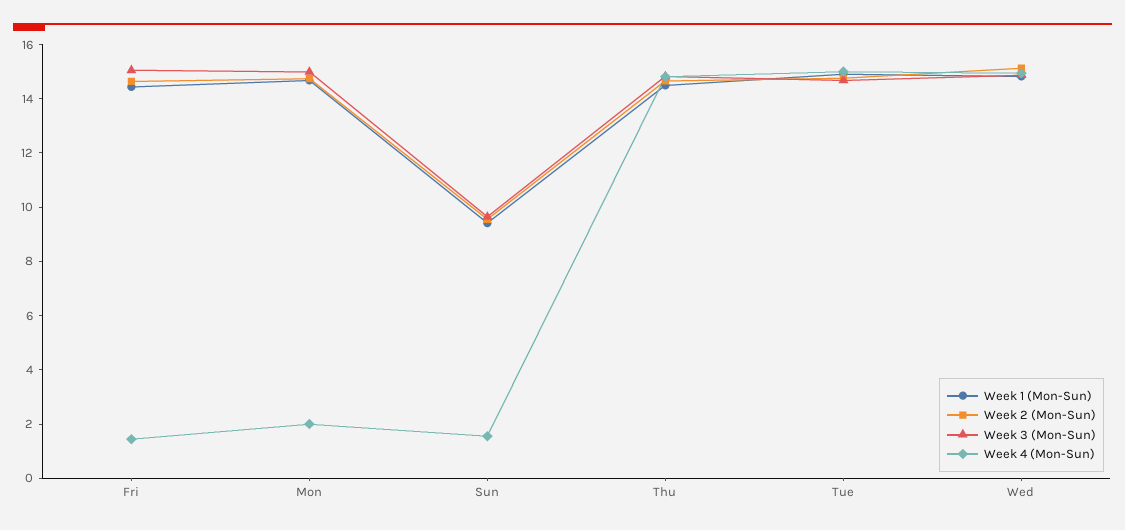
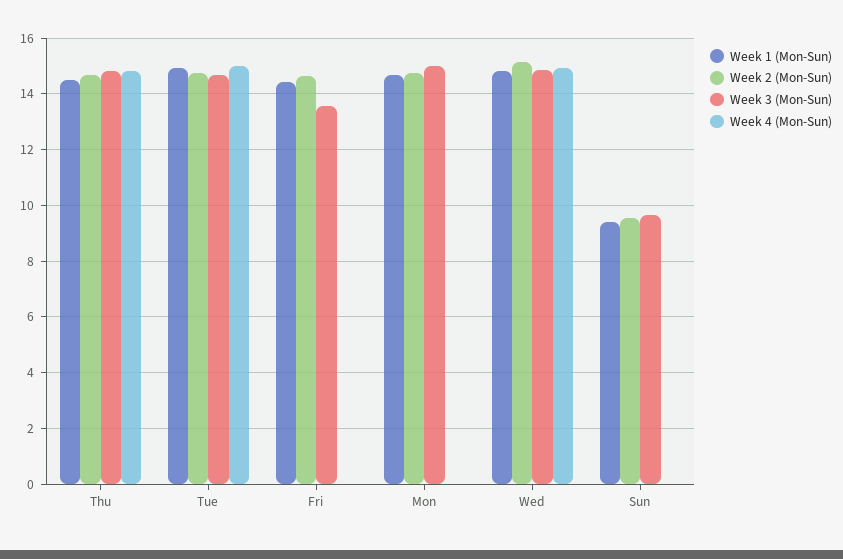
Week 3 (Mon-Sun), Fri: 15 -> 13.5
Week 4 (Mon-Sun), Fri: 1.5 -> 0
Week 4 (Mon-Sun), Mon: 2 -> 0
Week 4 (Mon-Sun), Sun: 1.5 -> 0

